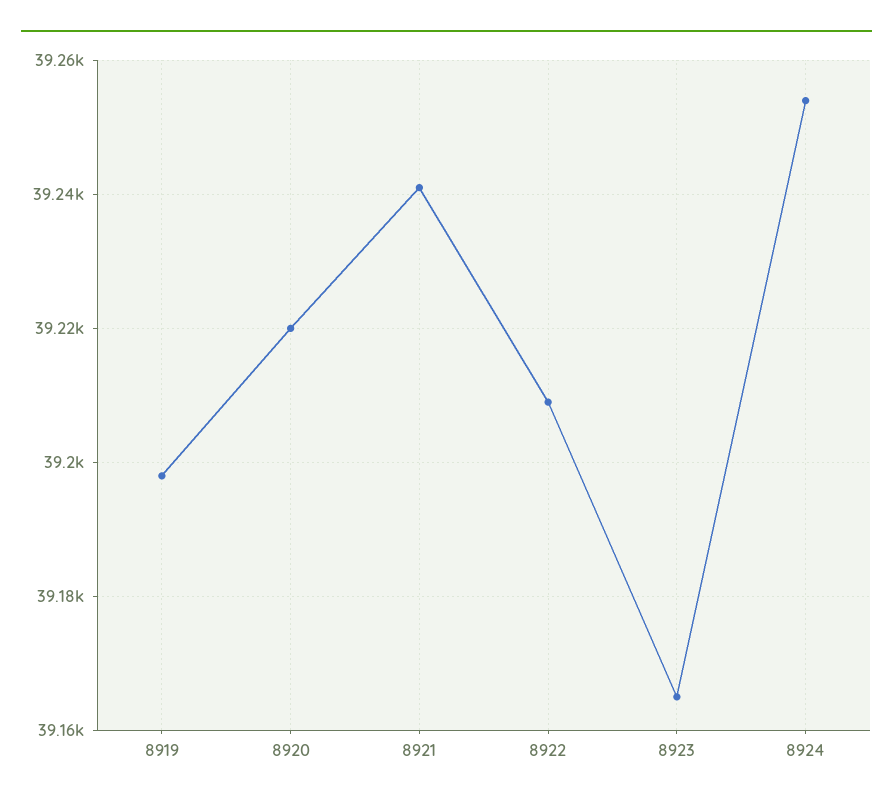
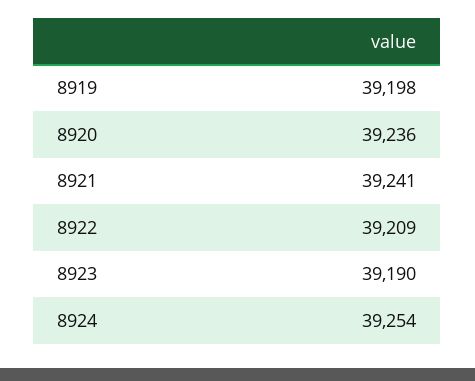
8920: 39220 -> 39236
8923: 39165 -> 39190

